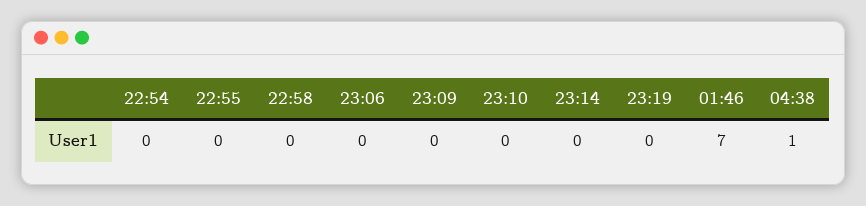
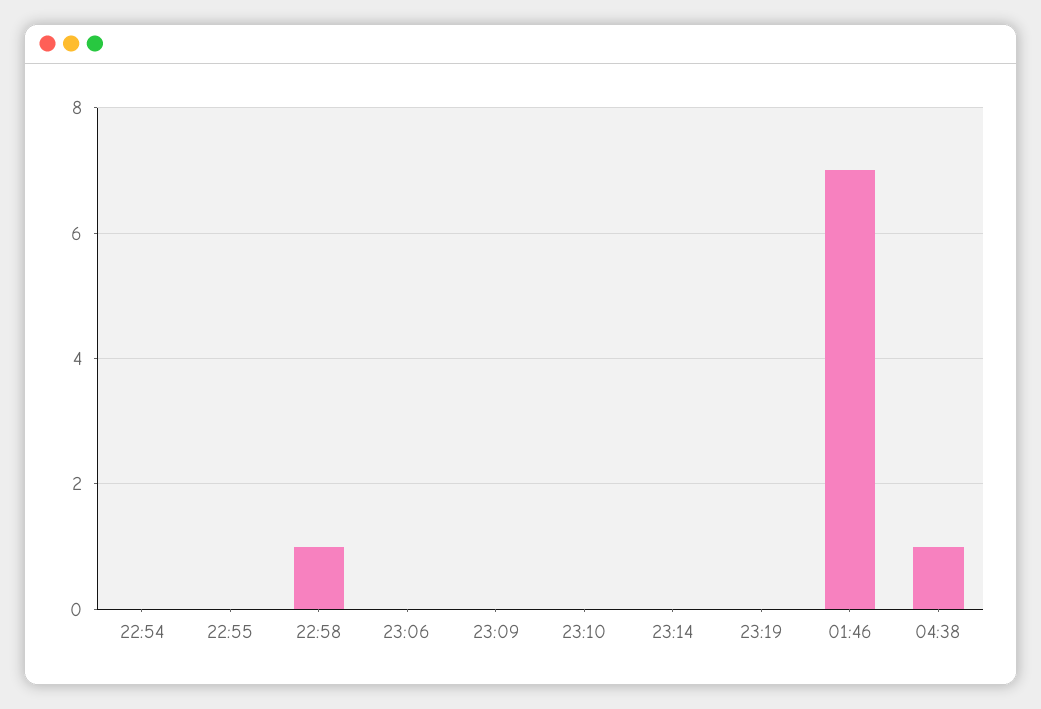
22:58: 0 -> 1

